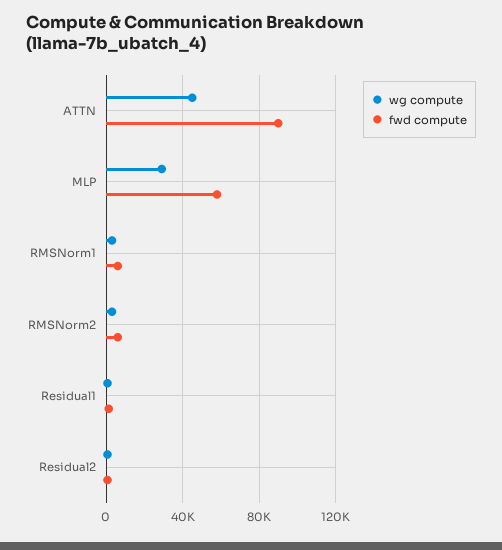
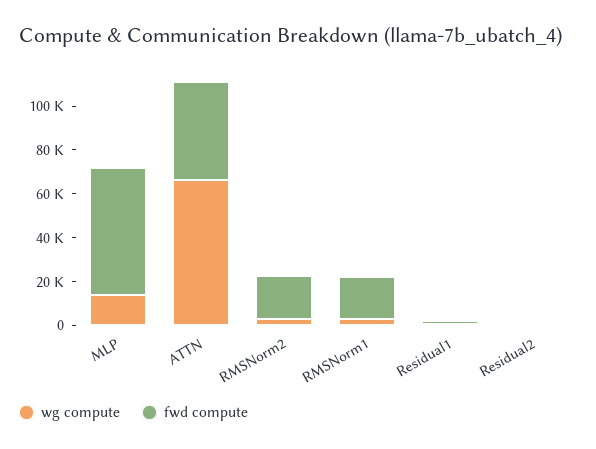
wg compute, ATTN: 45000 -> 65000
fwd compute, ATTN: 90000 -> 45000
wg compute, MLP: 30000 -> 15000
fwd compute, RMSNorm1: 5000 -> 20000
fwd compute, RMSNorm2: 5000 -> 20000

